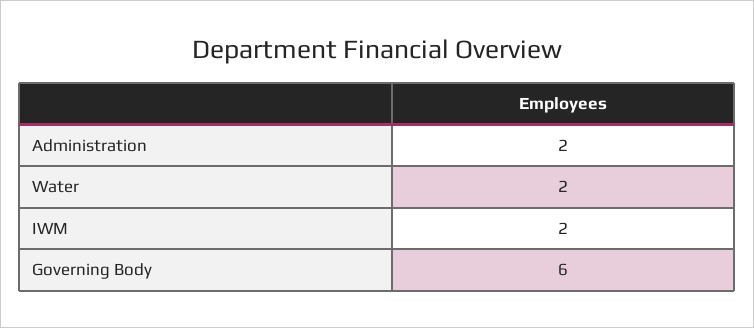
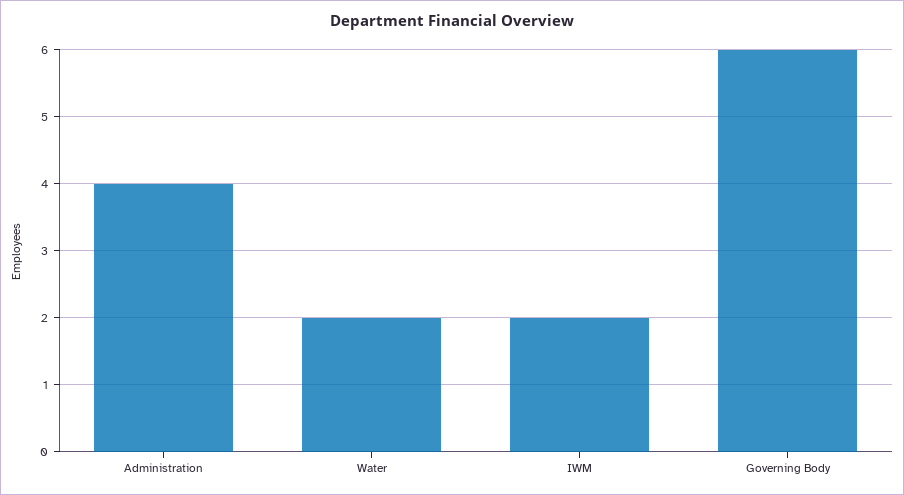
Administration: 2 -> 4

